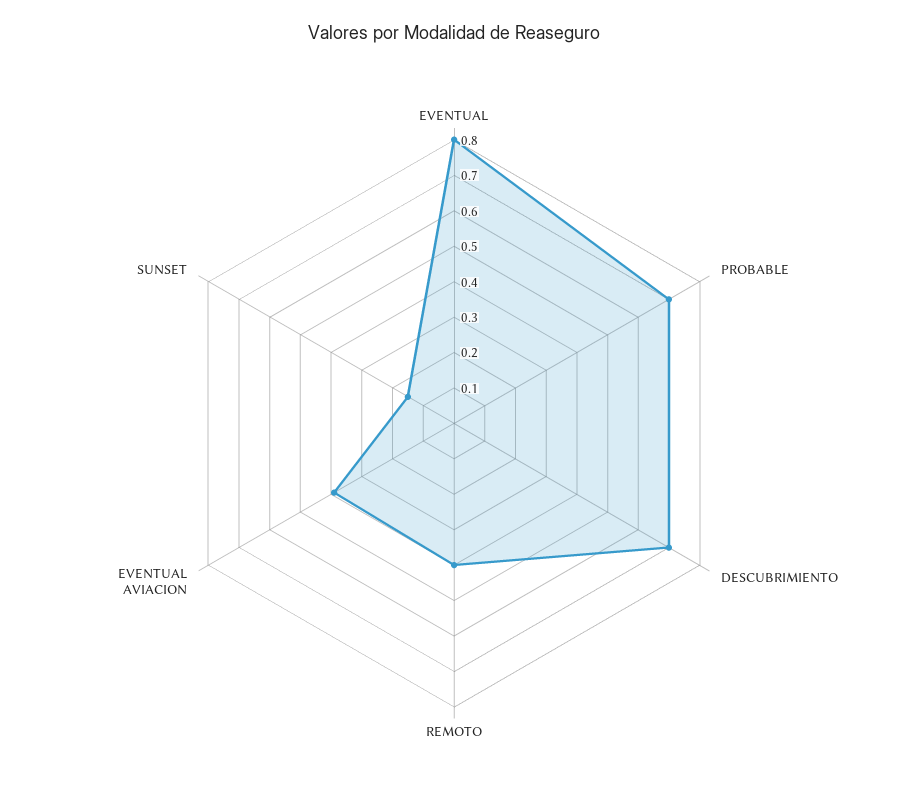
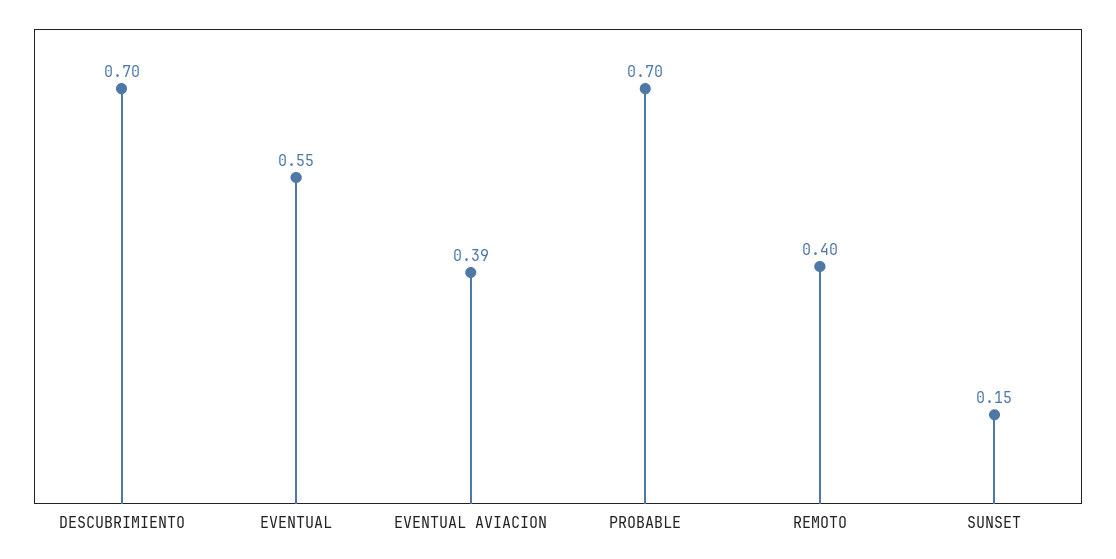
EVENTUAL: 0.8 -> 0.55

